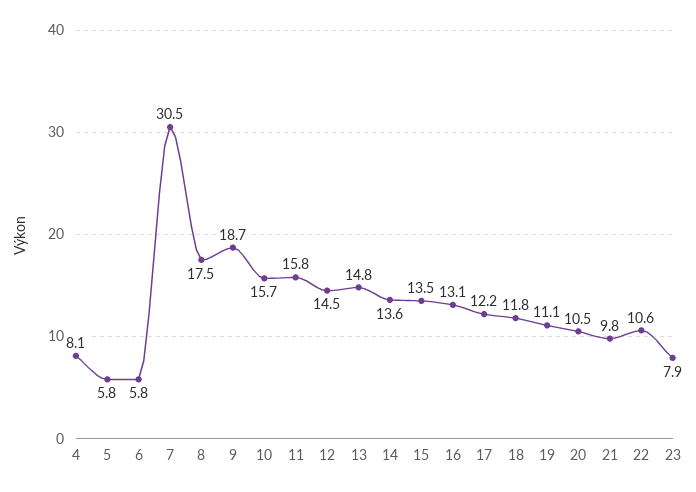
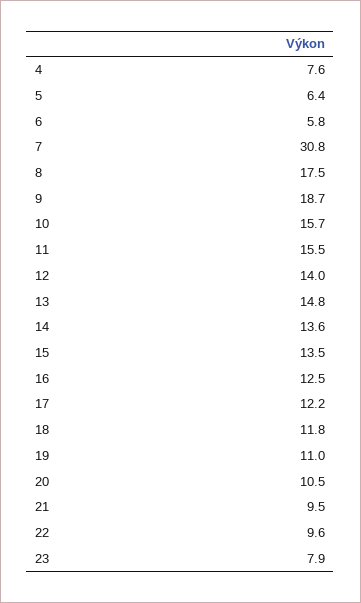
4: 8.1 -> 7.6
5: 5.8 -> 6.4
7: 30.5 -> 30.8
11: 15.8 -> 15.5
12: 14.5 -> 14
16: 13.1 -> 12.5
19: 11.1 -> 11
21: 9.8 -> 9.5
22: 10.6 -> 9.6

